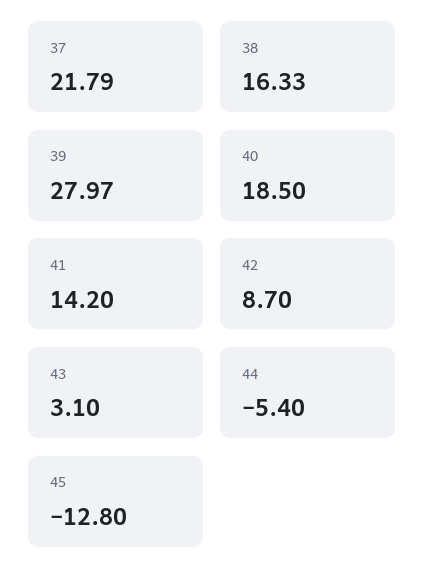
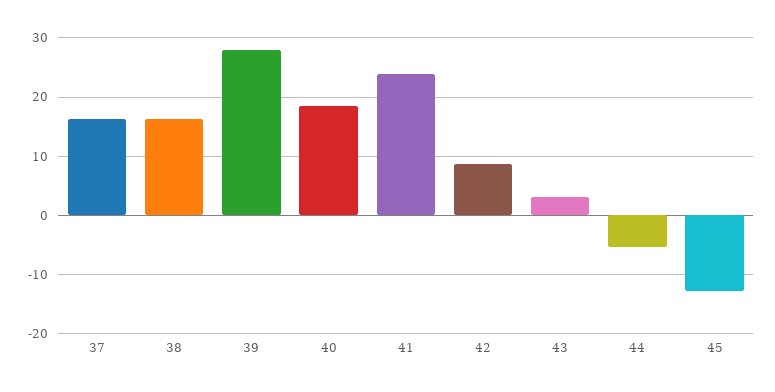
37: 21.79 -> 16
41: 14.2 -> 24

